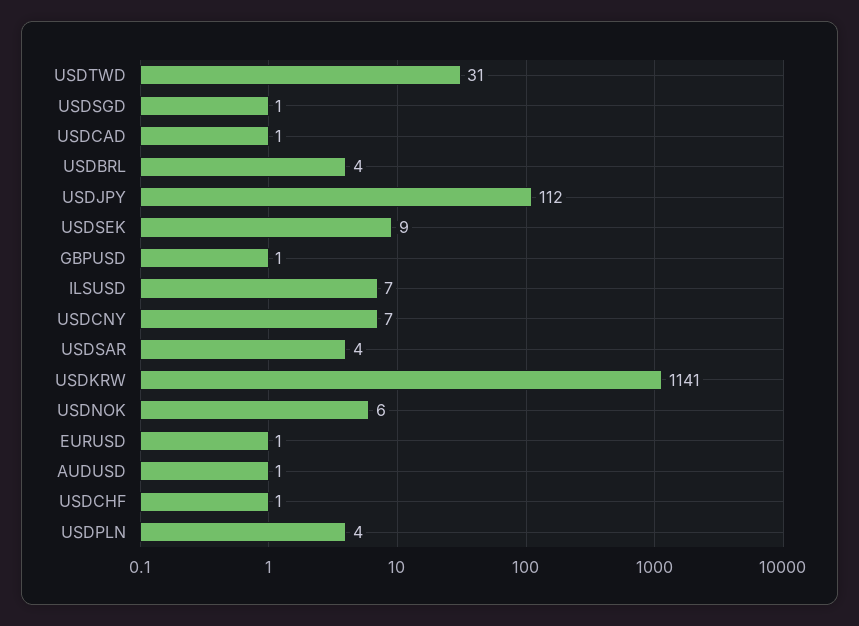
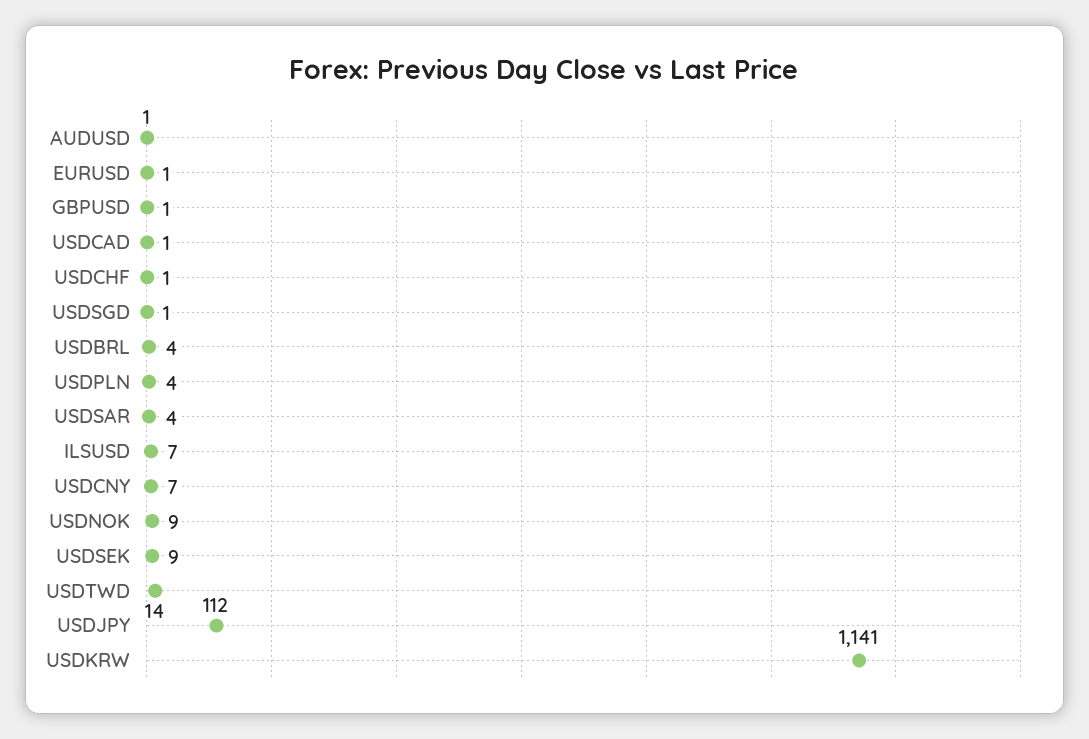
USDTWD: 31 -> 14
USDNOK: 6 -> 9

